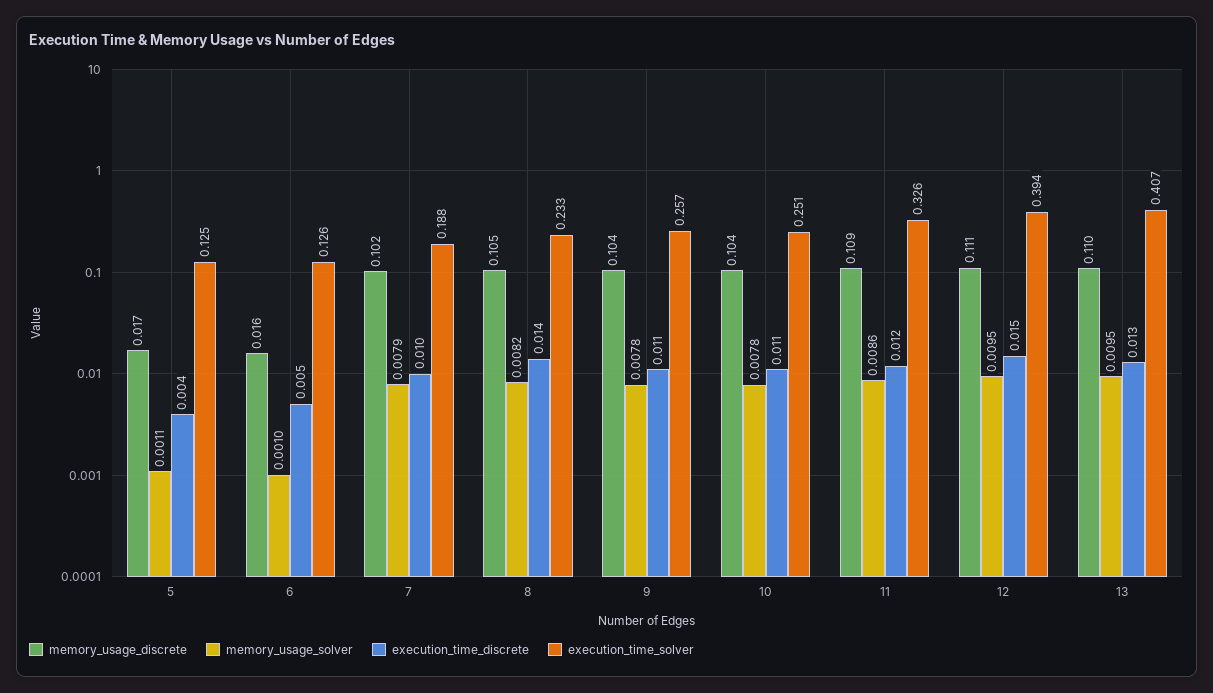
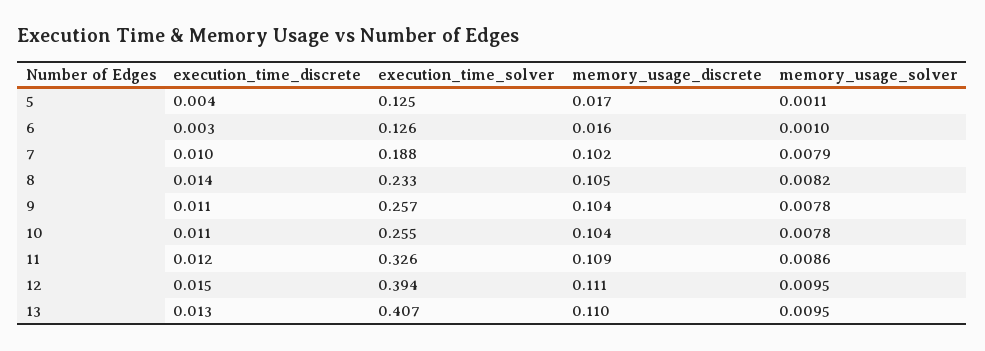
execution_time_discrete, 6: 0.005 -> 0.003
execution_time_solver, 10: 0.251 -> 0.255

